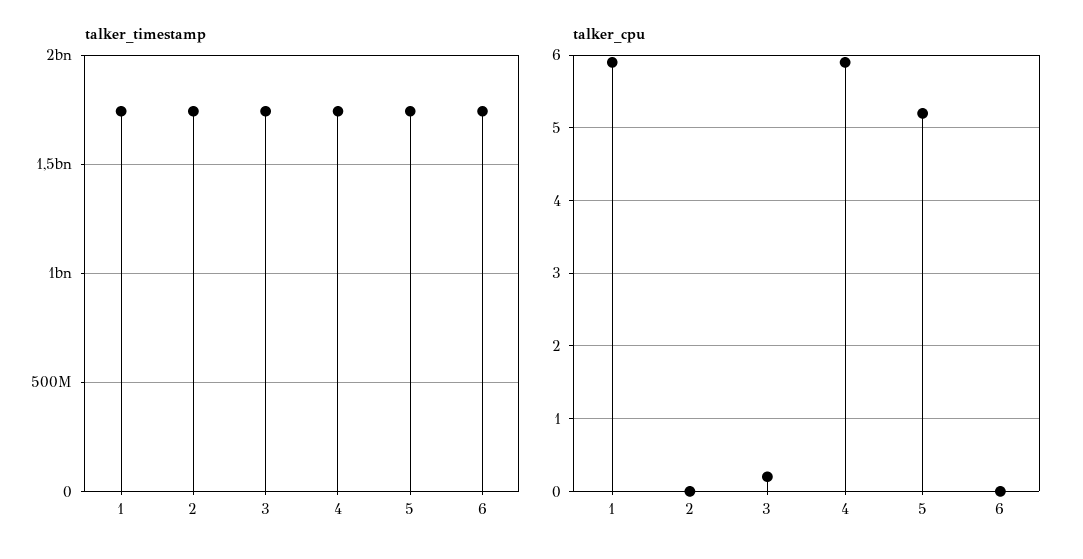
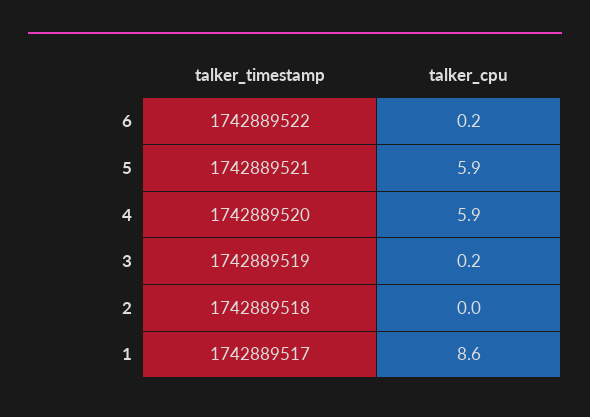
talker_cpu, 1: 5.9 -> 8.6
talker_cpu, 5: 5.2 -> 5.9
talker_cpu, 6: 0 -> 0.2

